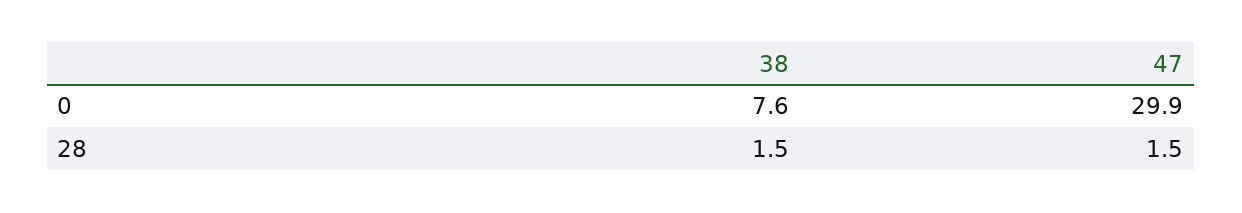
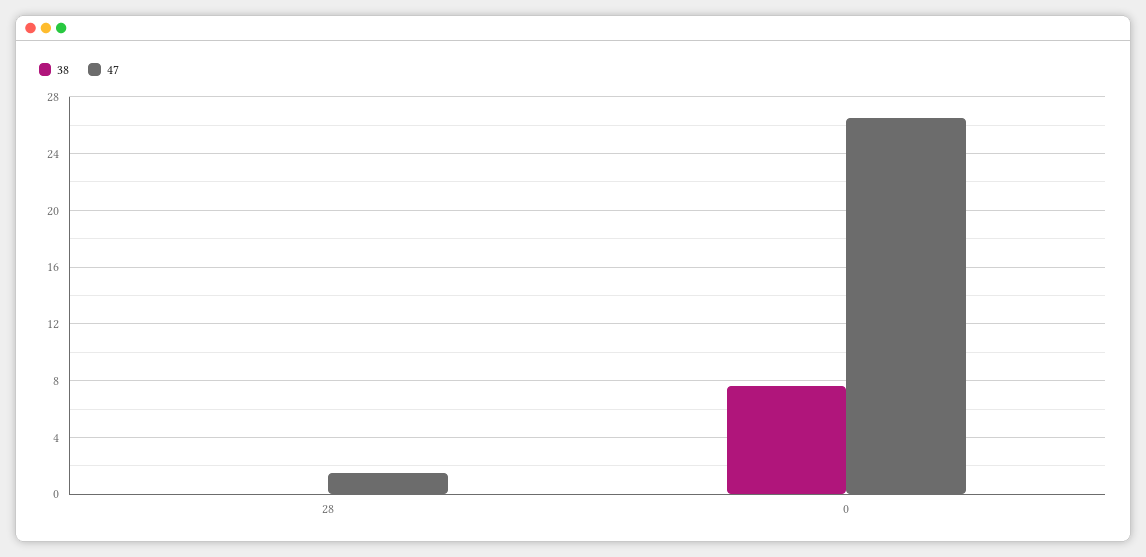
47, 0: 29.9 -> 26.5
38, 28: 1.5 -> 0

